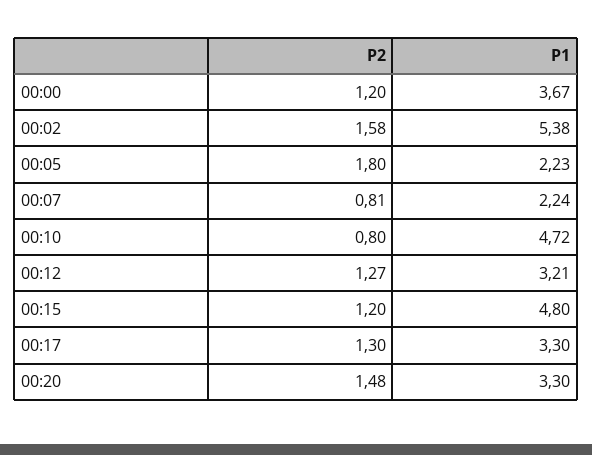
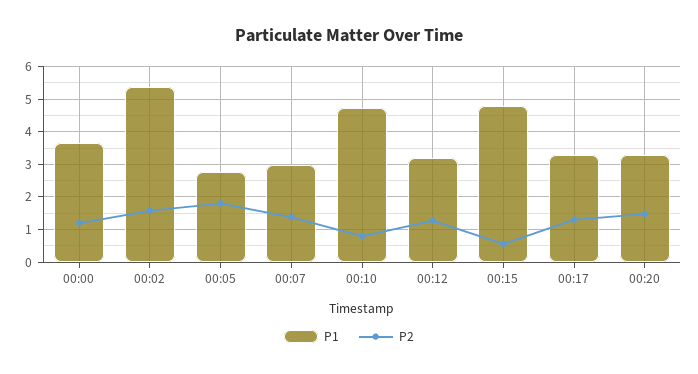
P1, 00:05: 2.23 -> 2.8
P2, 00:07: 0.81 -> 1.4
P1, 00:07: 2.24 -> 3
P2, 00:15: 1.2 -> 0.6

